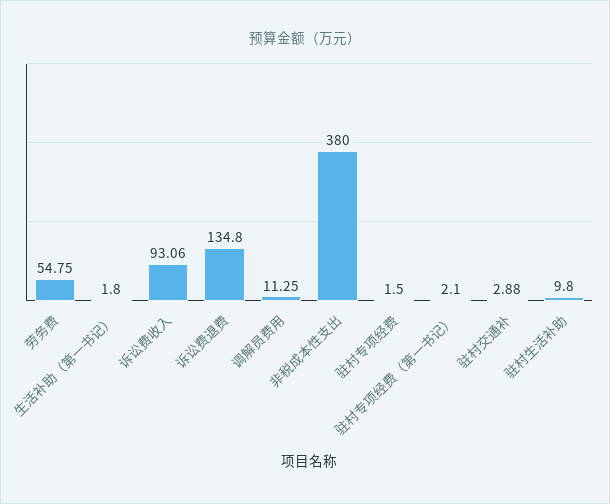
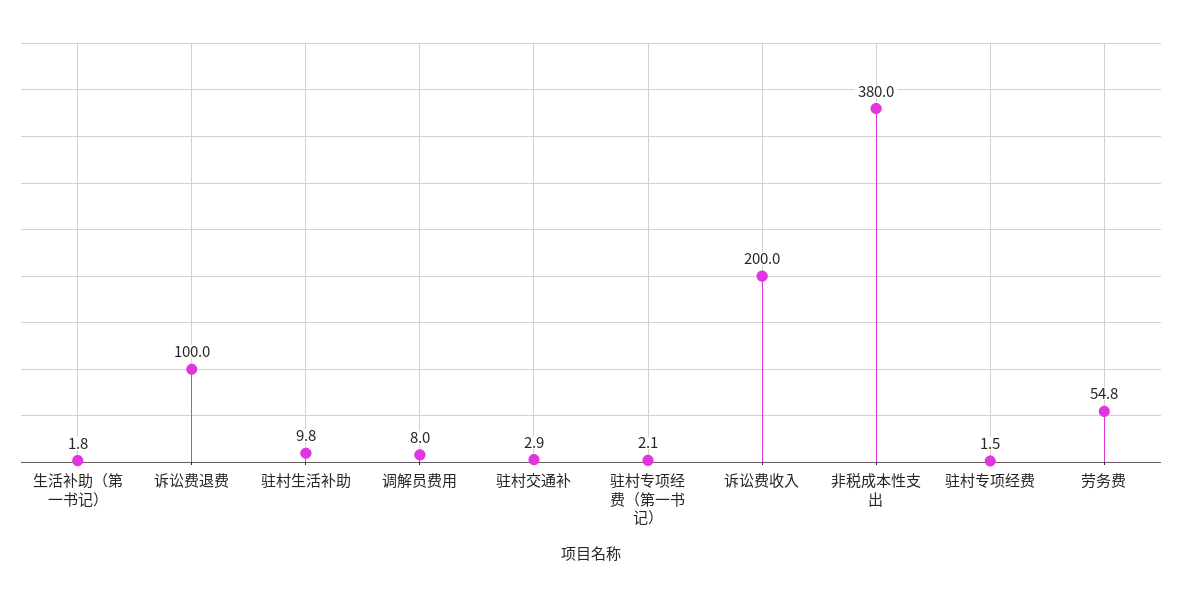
诉讼费收入: 93.06 -> 200
诉讼费退费: 134.8 -> 100
调解员费用: 11.25 -> 8

